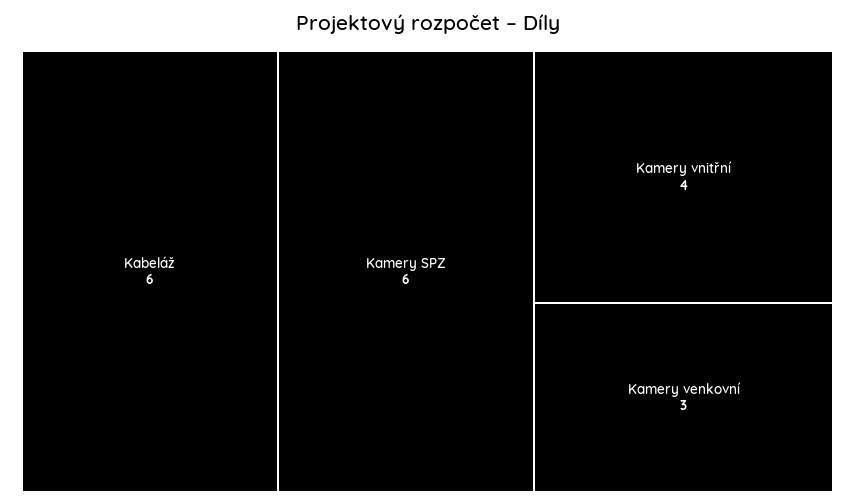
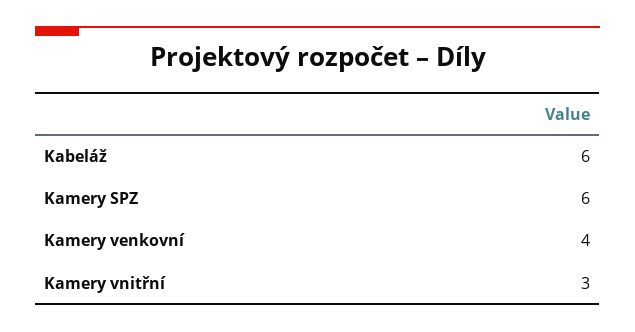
Kamery vnitřní: 4 -> 3
Kamery venkovní: 3 -> 4

